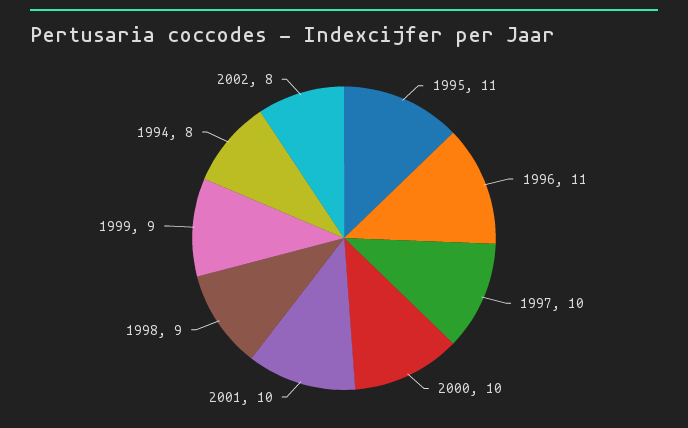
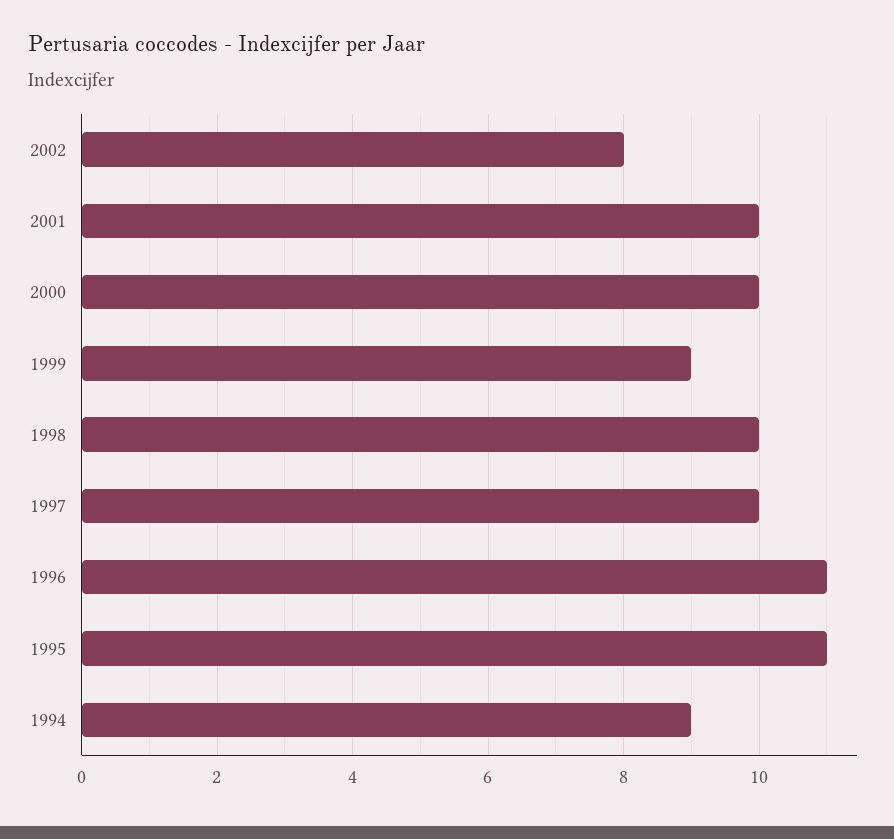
1998: 9 -> 10
1994: 8 -> 9

